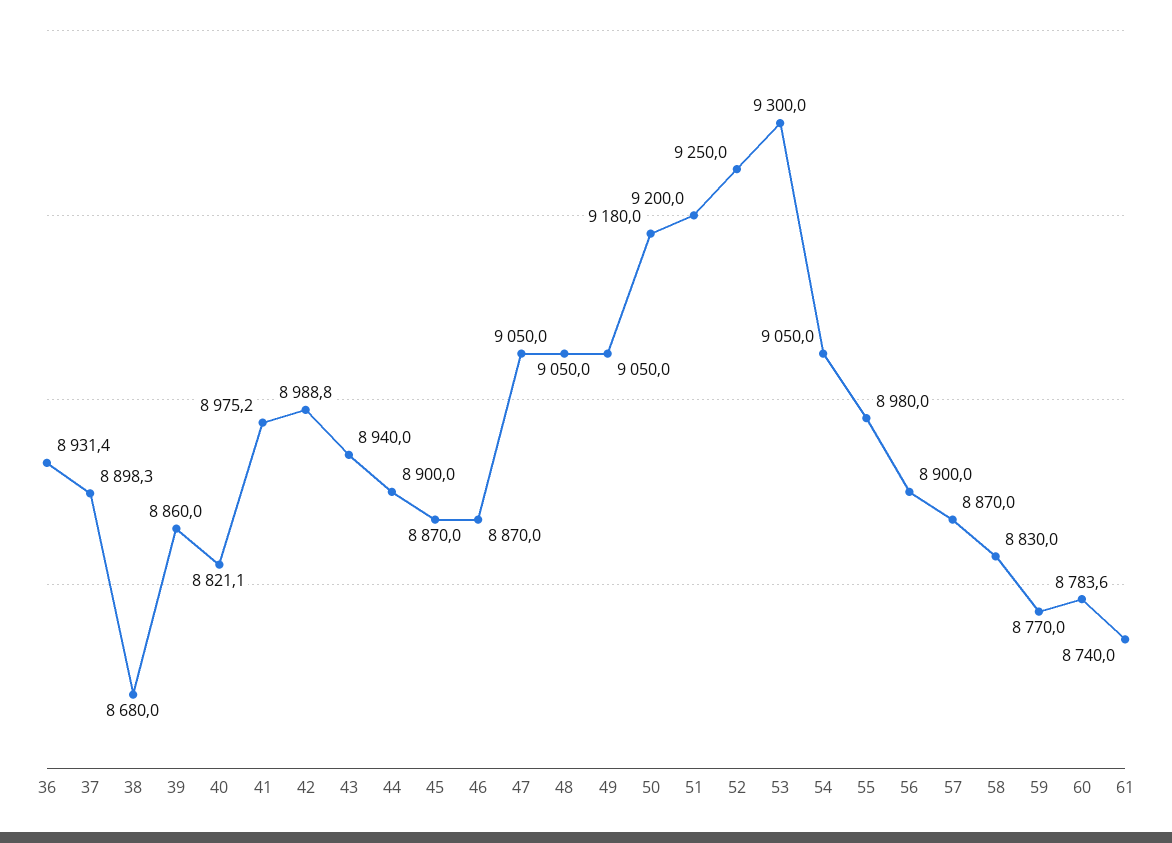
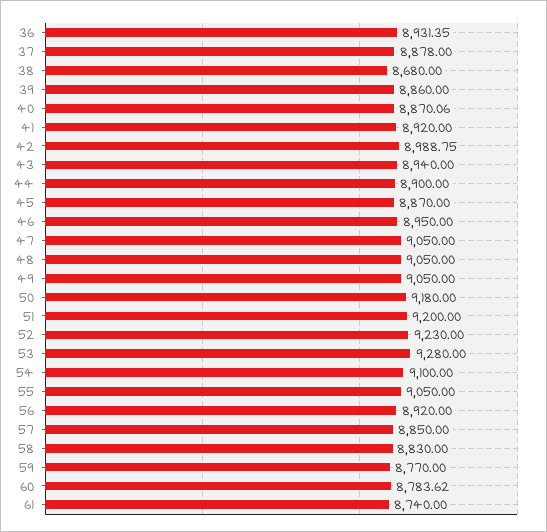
37: 8898.3 -> 8878
40: 8821.1 -> 8870.06
41: 8975.2 -> 8920
46: 8870 -> 8950
52: 9250 -> 9230
53: 9300 -> 9280
54: 9050 -> 9100
55: 8980 -> 9050
56: 8900 -> 8920
57: 8870 -> 8850

